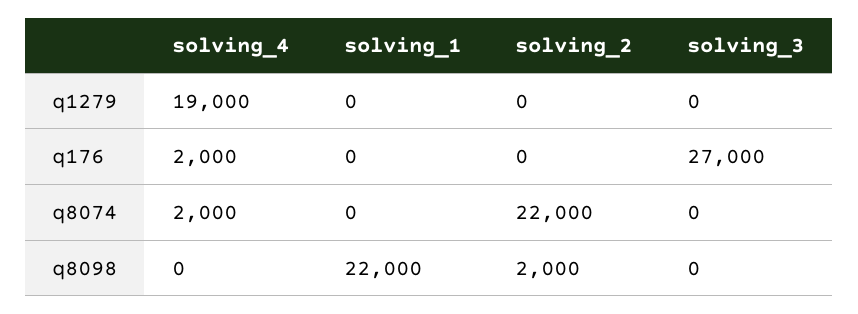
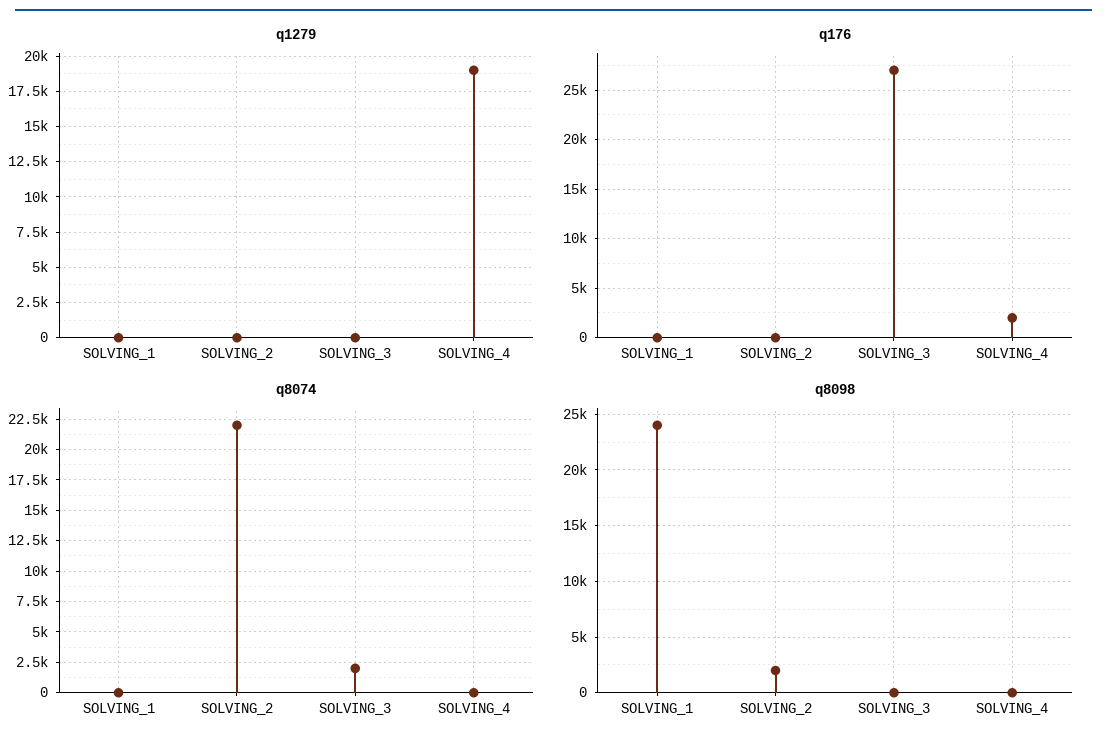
q8074, solving_4: 2000 -> 0
q8074, solving_3: 0 -> 2000
q8098, solving_1: 22000 -> 24000

